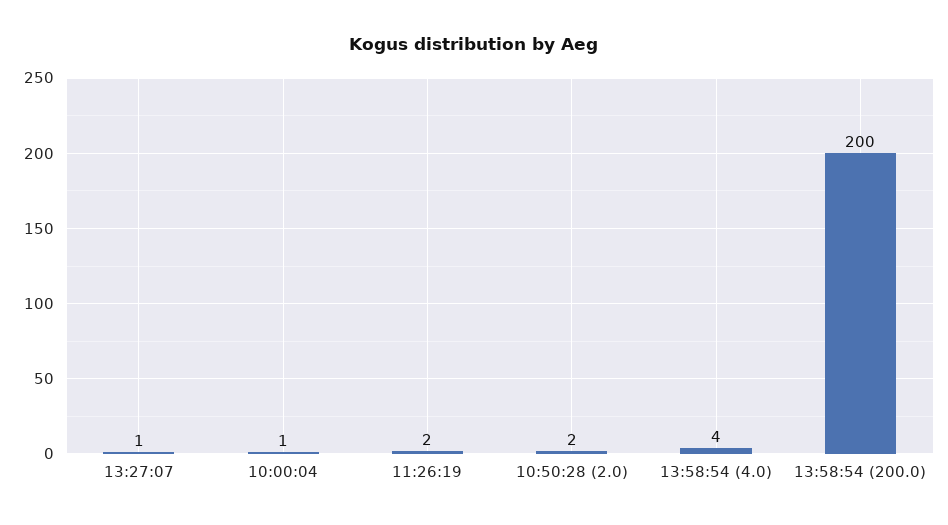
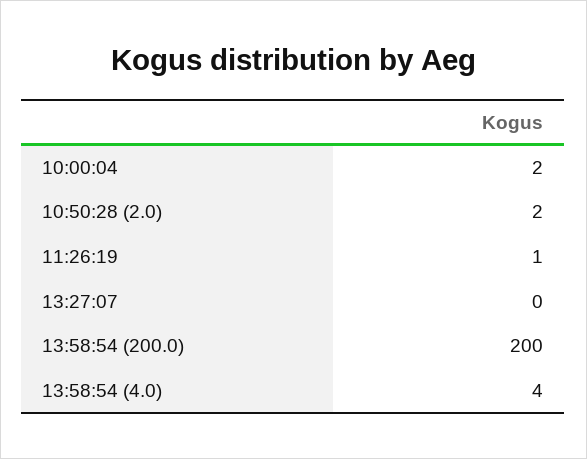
13:27:07: 1 -> 0
10:00:04: 1 -> 2
11:26:19: 2 -> 1

